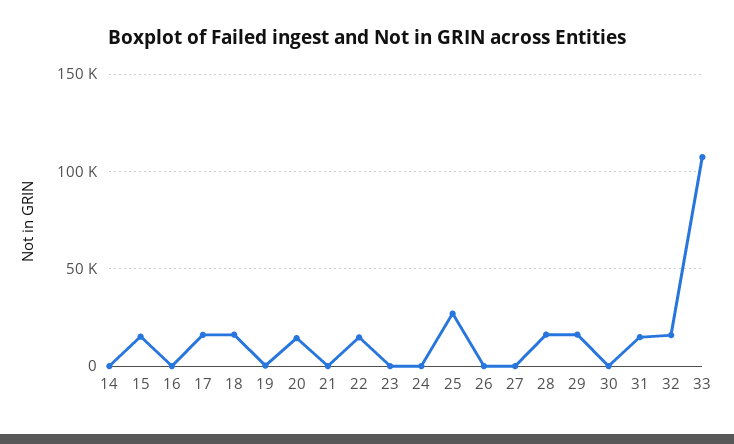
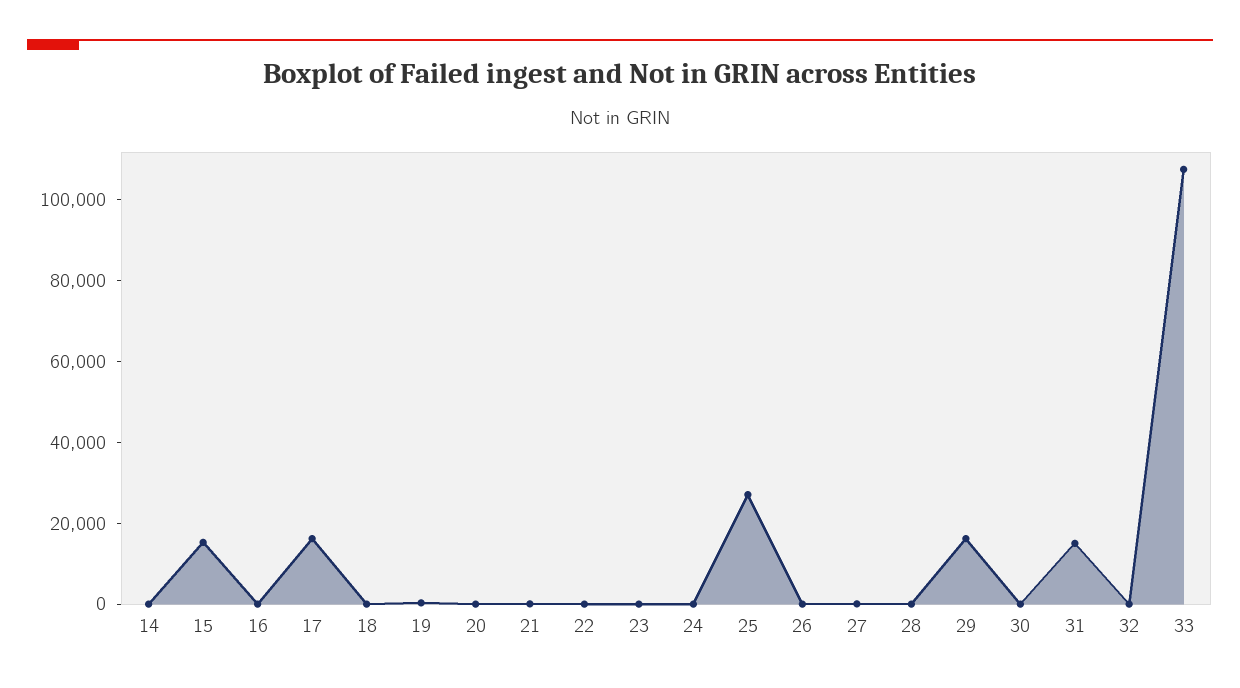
18: 15000 -> 0
20: 15000 -> 0
22: 15000 -> 0
28: 15000 -> 0
32: 15000 -> 0

